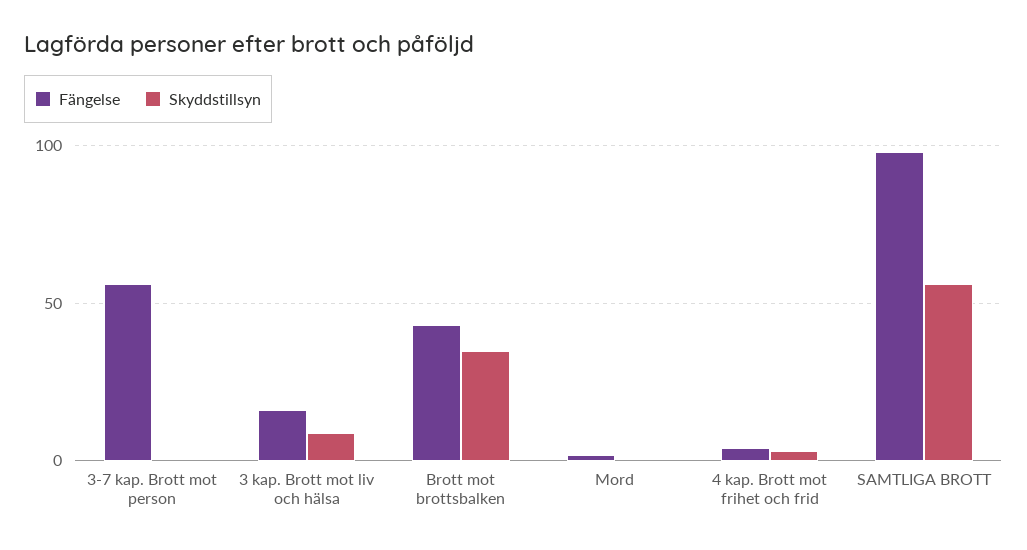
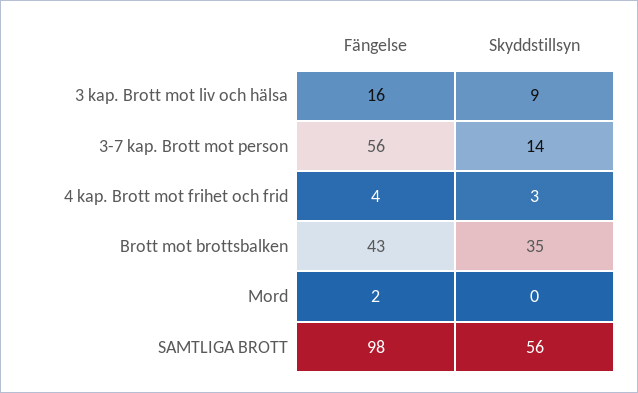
Skyddstillsyn, 3-7 kap. Brott mot person: 0 -> 14

